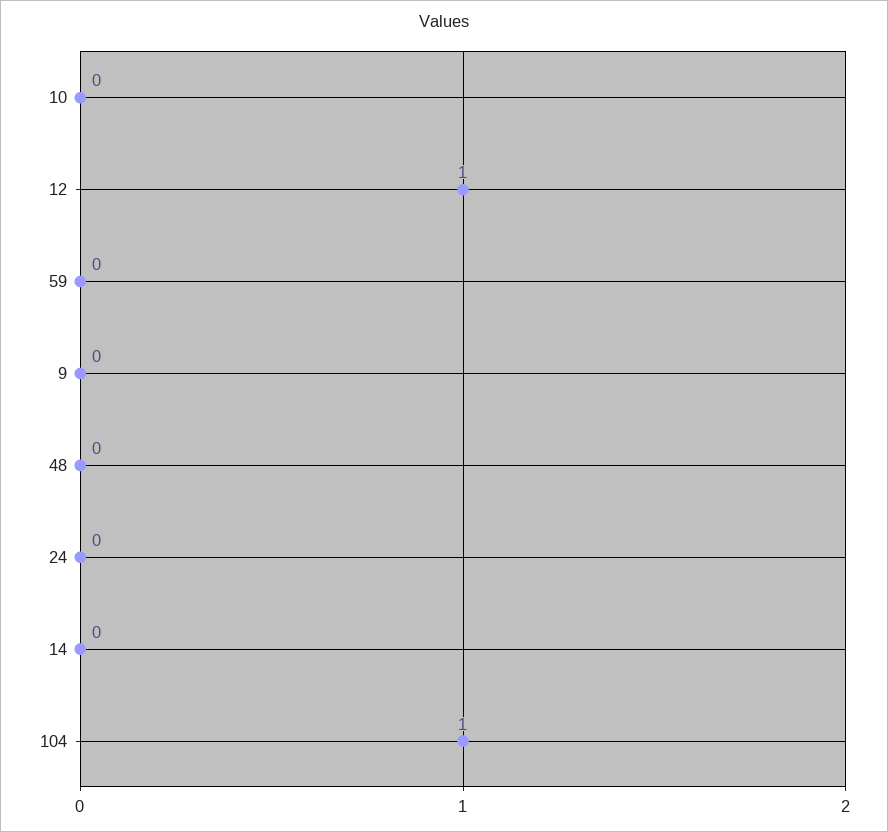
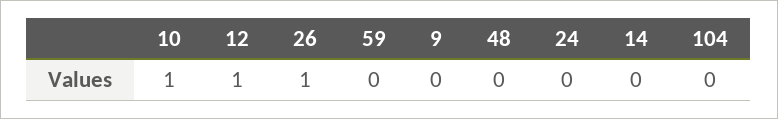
10: 0 -> 1
104: 1 -> 0
26: none -> 1

